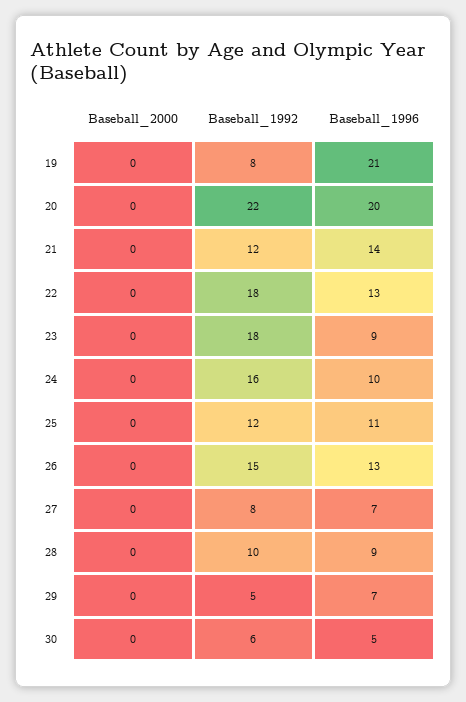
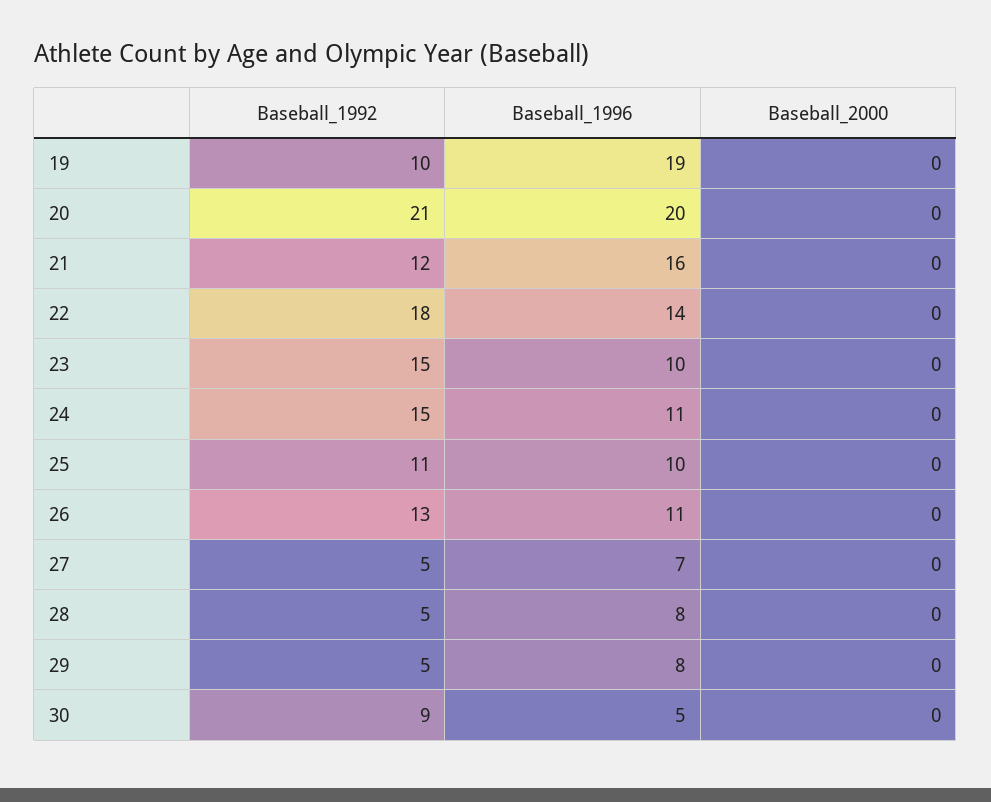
Baseball_1992, 19: 8 -> 10
Baseball_1996, 19: 21 -> 19
Baseball_1992, 20: 22 -> 21
Baseball_1996, 21: 14 -> 16
Baseball_1996, 22: 13 -> 14
Baseball_1992, 23: 18 -> 15
Baseball_1996, 23: 9 -> 10
Baseball_1992, 24: 16 -> 15
Baseball_1996, 24: 10 -> 11
Baseball_1992, 25: 12 -> 11
Baseball_1996, 25: 11 -> 10
Baseball_1992, 26: 15 -> 13
Baseball_1996, 26: 13 -> 11
Baseball_1992, 27: 8 -> 5
Baseball_1992, 28: 10 -> 5
Baseball_1996, 28: 9 -> 8
Baseball_1996, 29: 7 -> 8
Baseball_1992, 30: 6 -> 9

